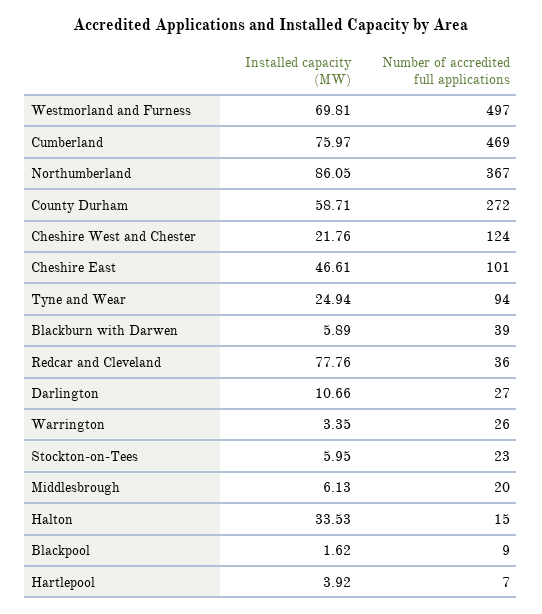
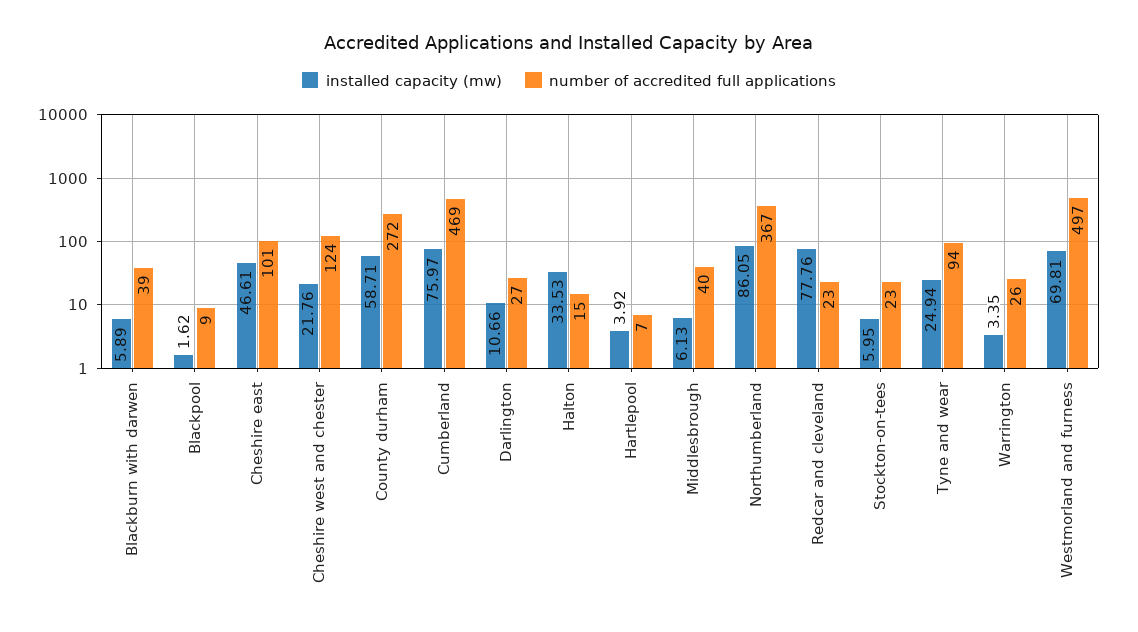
Number of accredited full applications, Redcar and Cleveland: 36 -> 23
Number of accredited full applications, Middlesbrough: 20 -> 40

